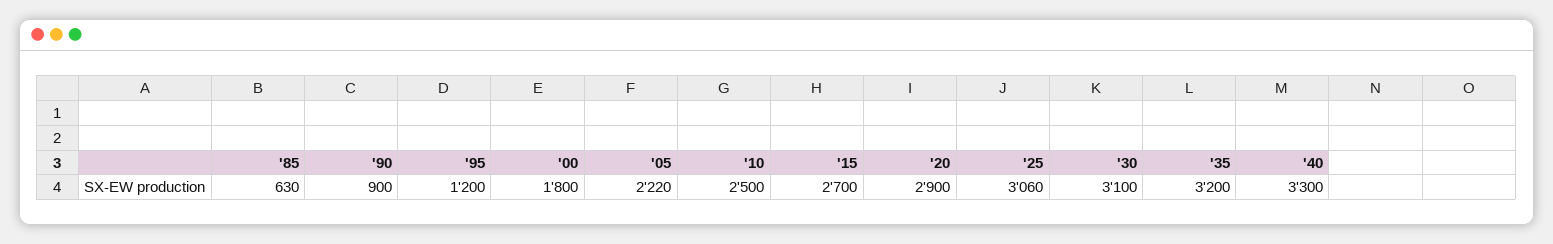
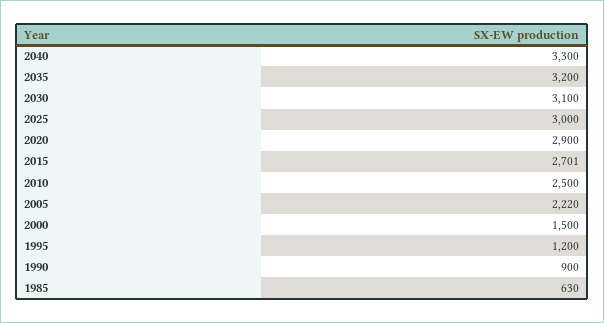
'00: 1800 -> 1500
'15: 2700 -> 2701
'25: 3060 -> 3000

